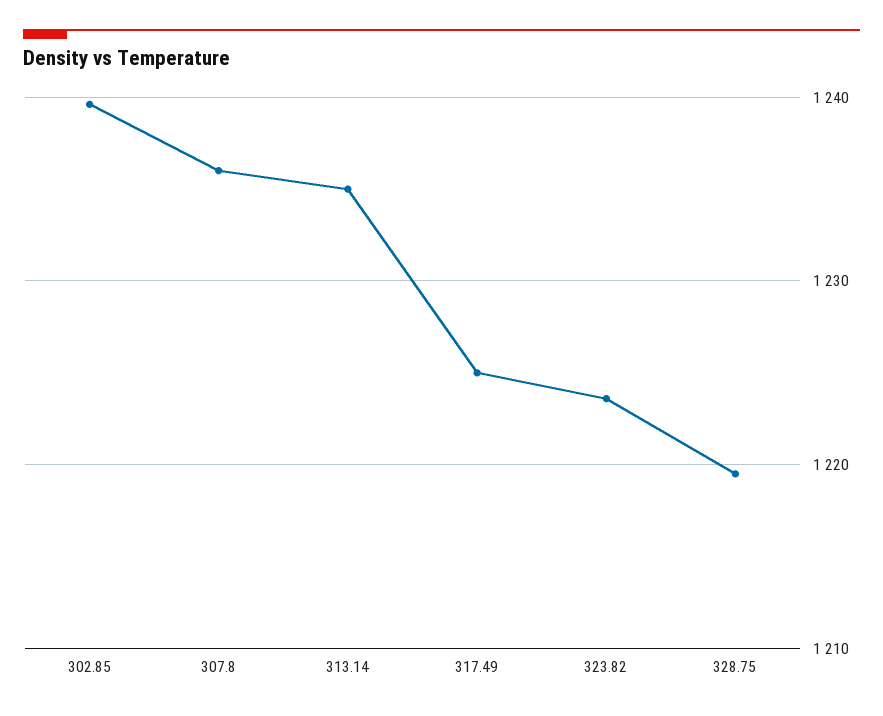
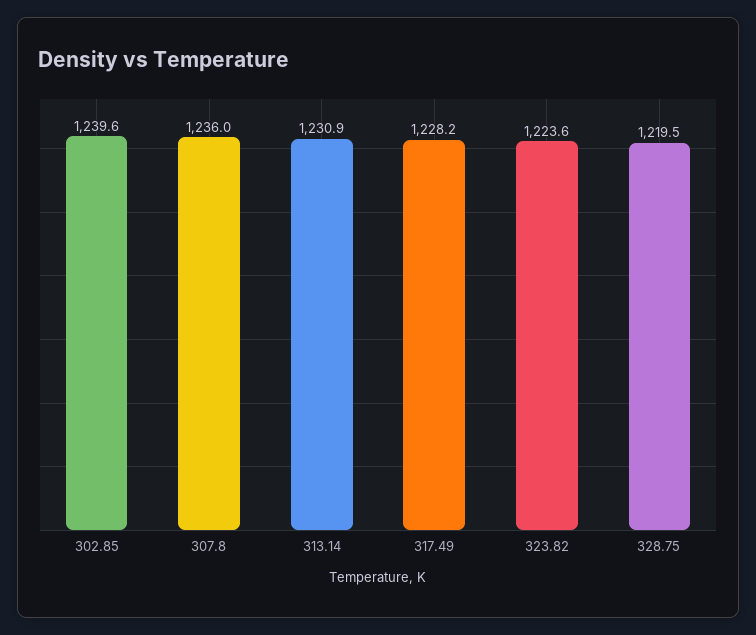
313.14: 1235 -> 1230.9
317.49: 1225 -> 1228.2

